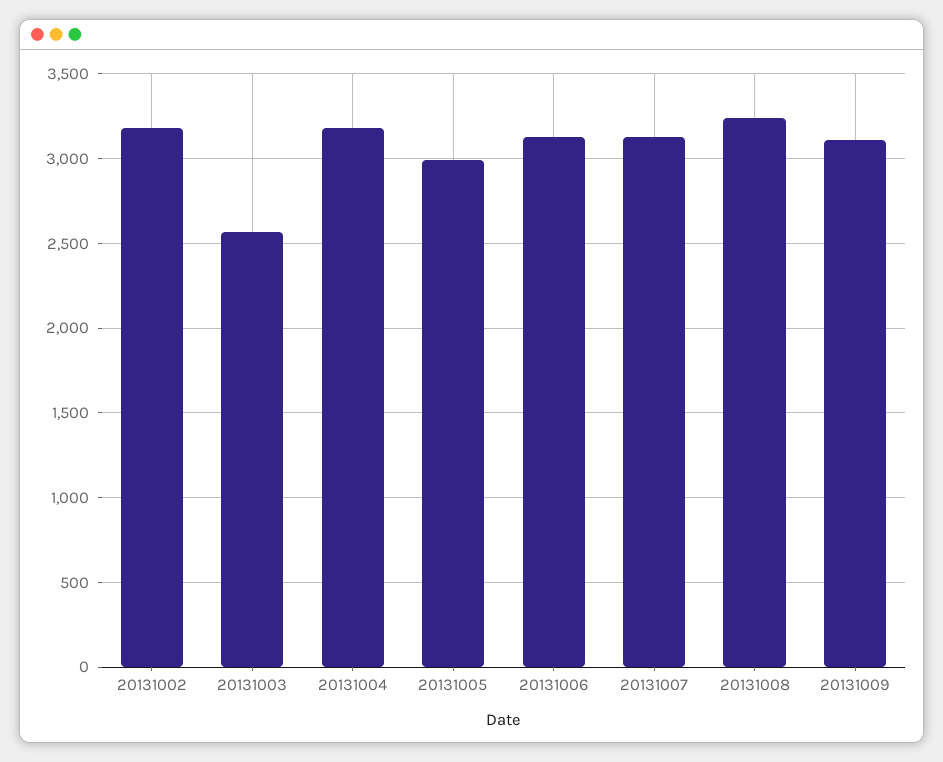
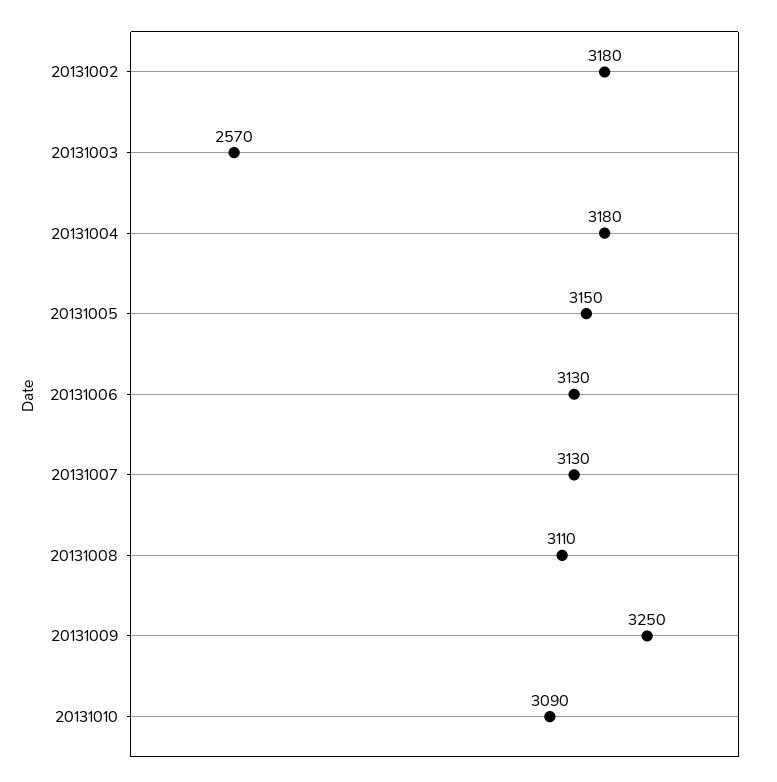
20131005: 3000 -> 3150
20131008: 3250 -> 3110
20131009: 3100 -> 3250
20131010: none -> 3090

